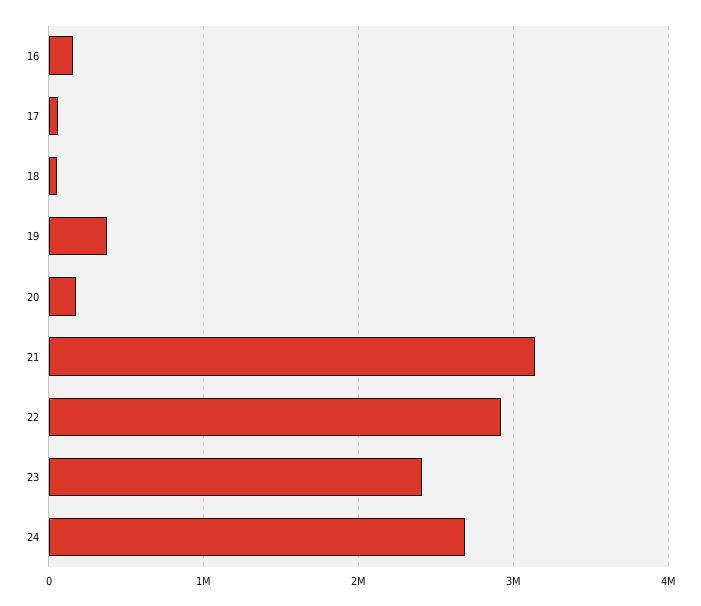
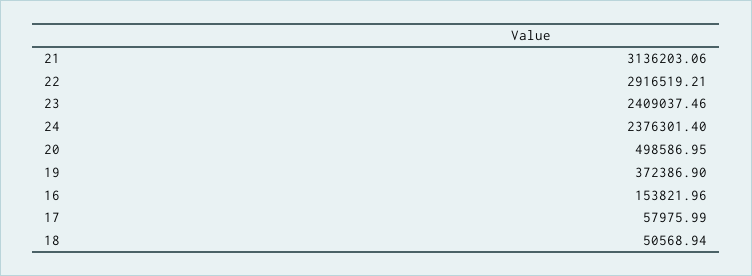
20: 200000 -> 498586.95
24: 2700000 -> 2376301.4

